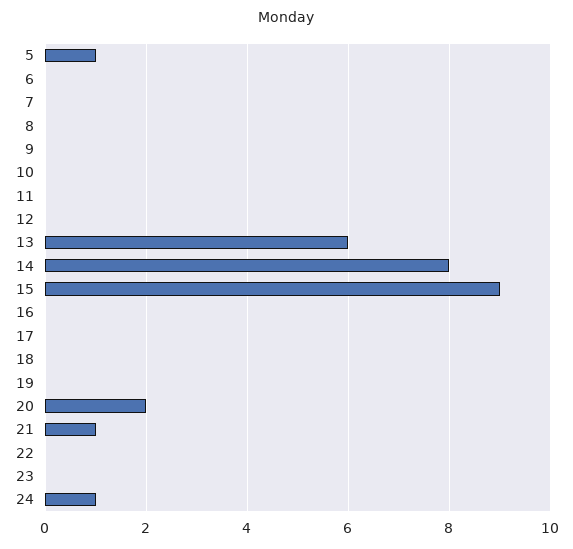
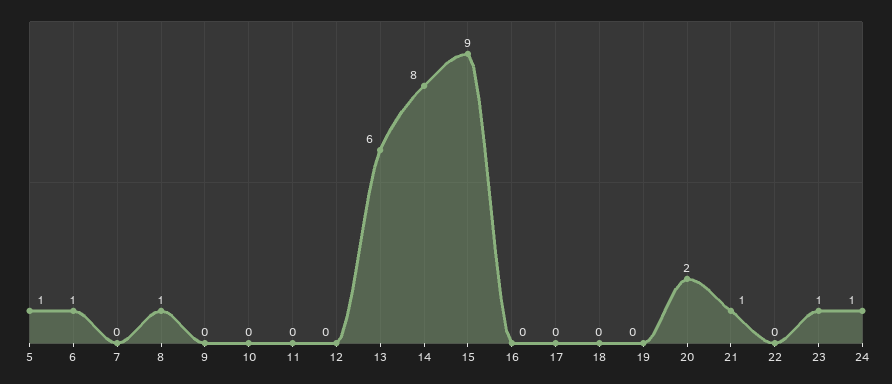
6: 0 -> 1
8: 0 -> 1
23: 0 -> 1

